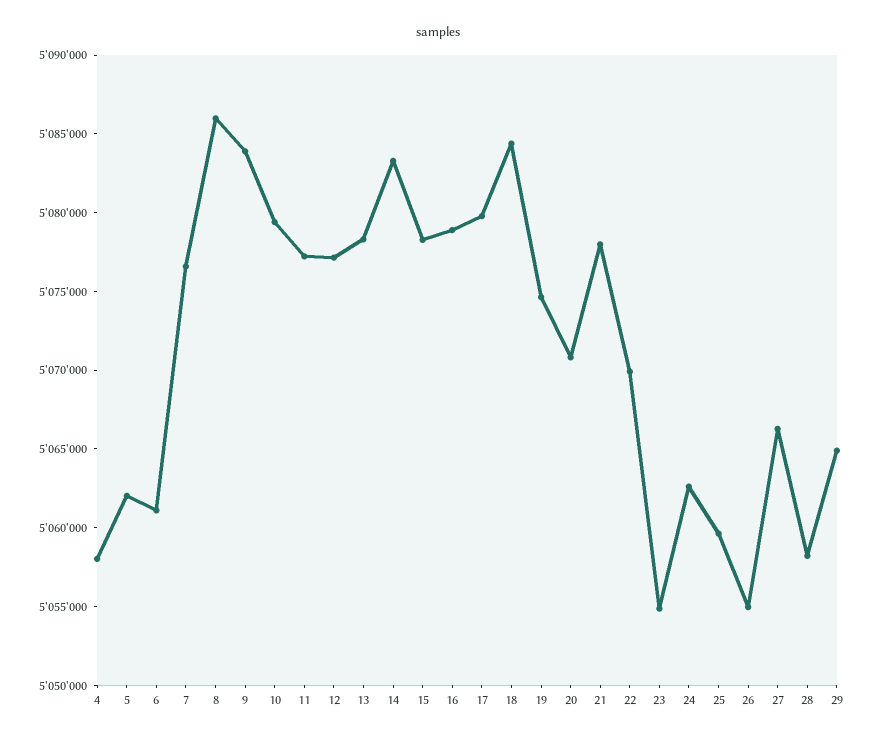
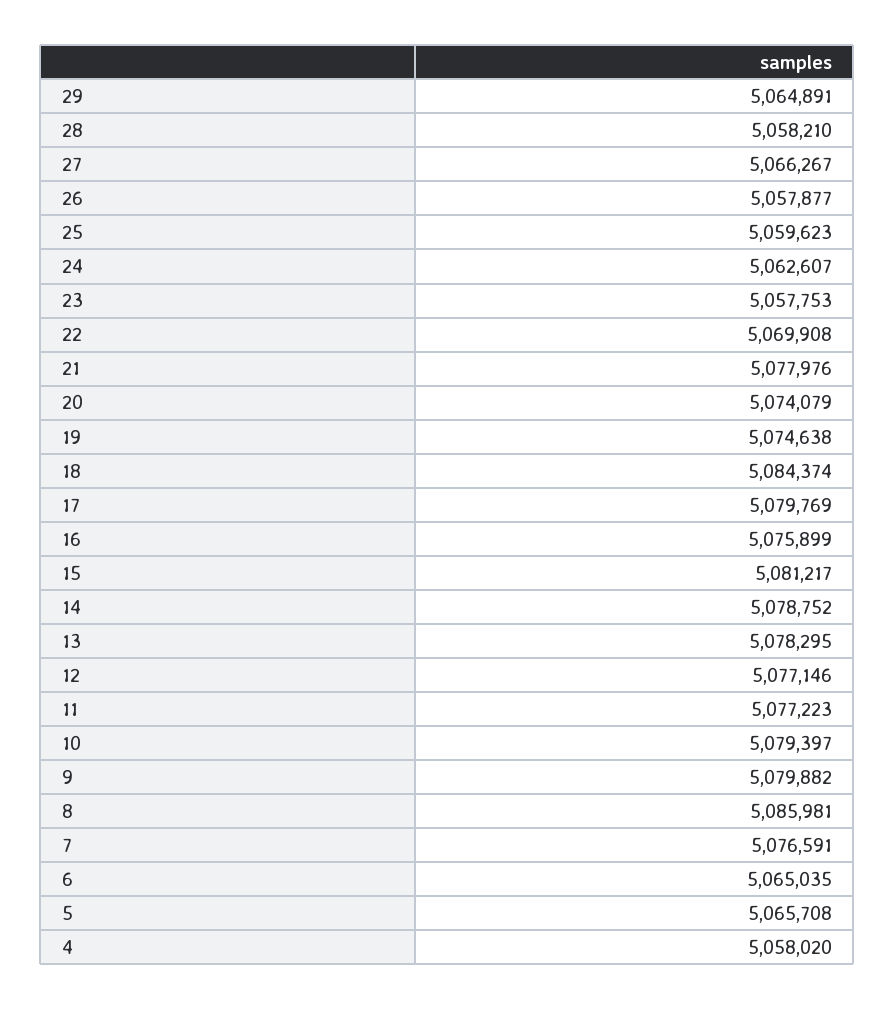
5: 5062000 -> 5065708
6: 5061000 -> 5065035
9: 5084000 -> 5079882
14: 5083000 -> 5078752
15: 5078000 -> 5081217
16: 5079000 -> 5075899
20: 5071000 -> 5074079
23: 5055000 -> 5057753
26: 5055000 -> 5057877

